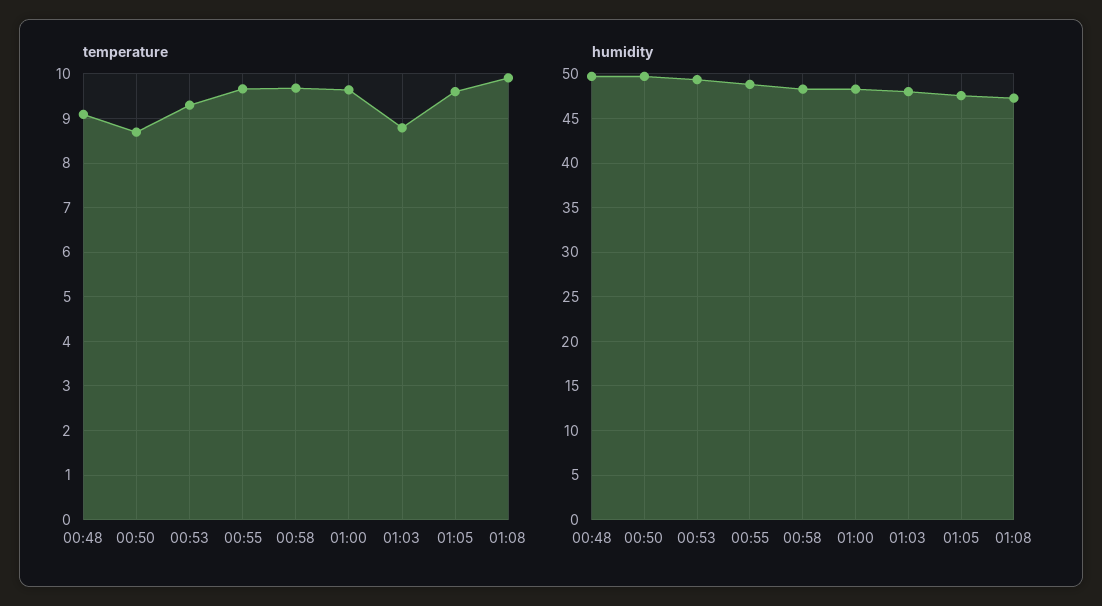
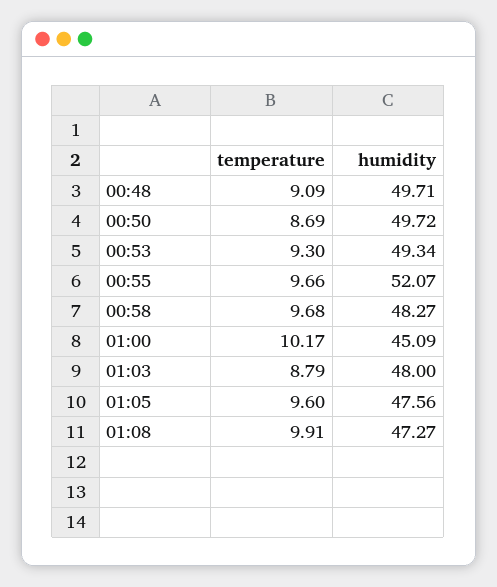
temperature, 01:00: 9.6 -> 10.17
humidity, 00:55: 49 -> 52.07
humidity, 01:00: 48 -> 45.09

